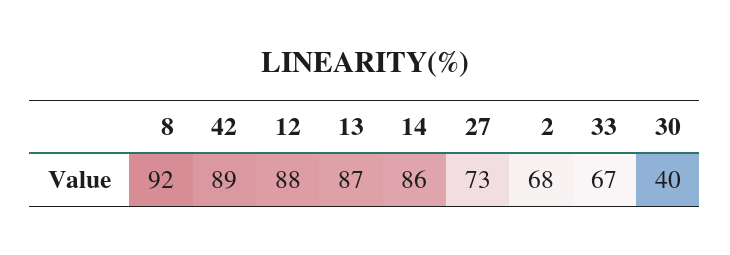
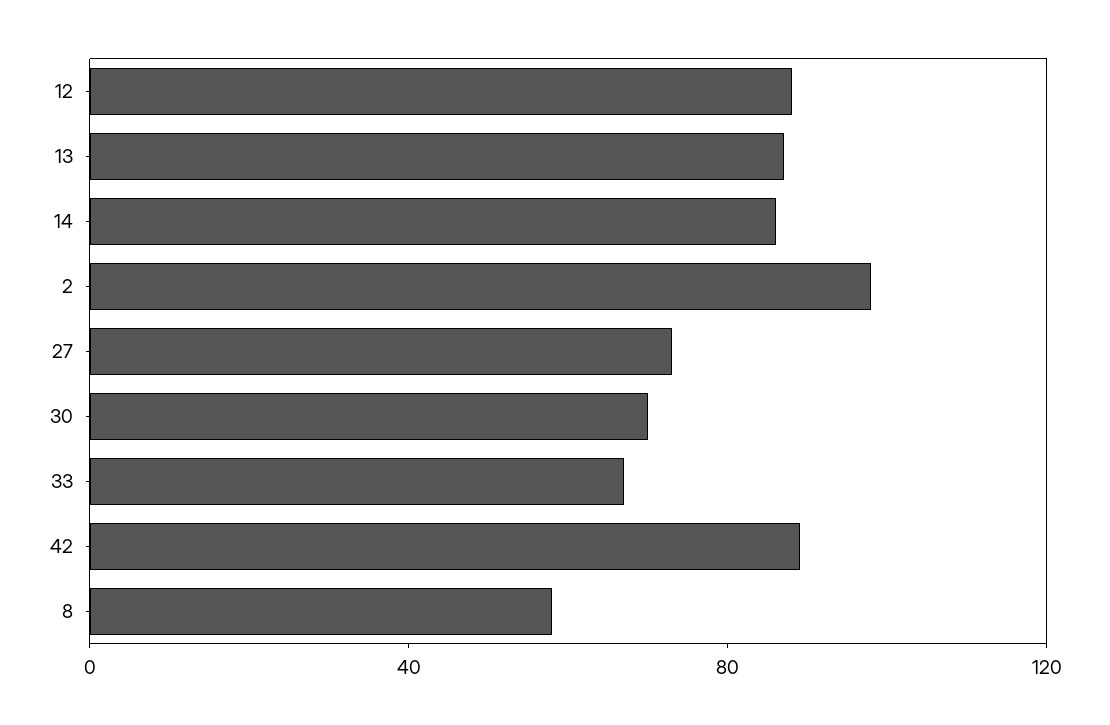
8: 92 -> 60
2: 68 -> 100
30: 40 -> 70

